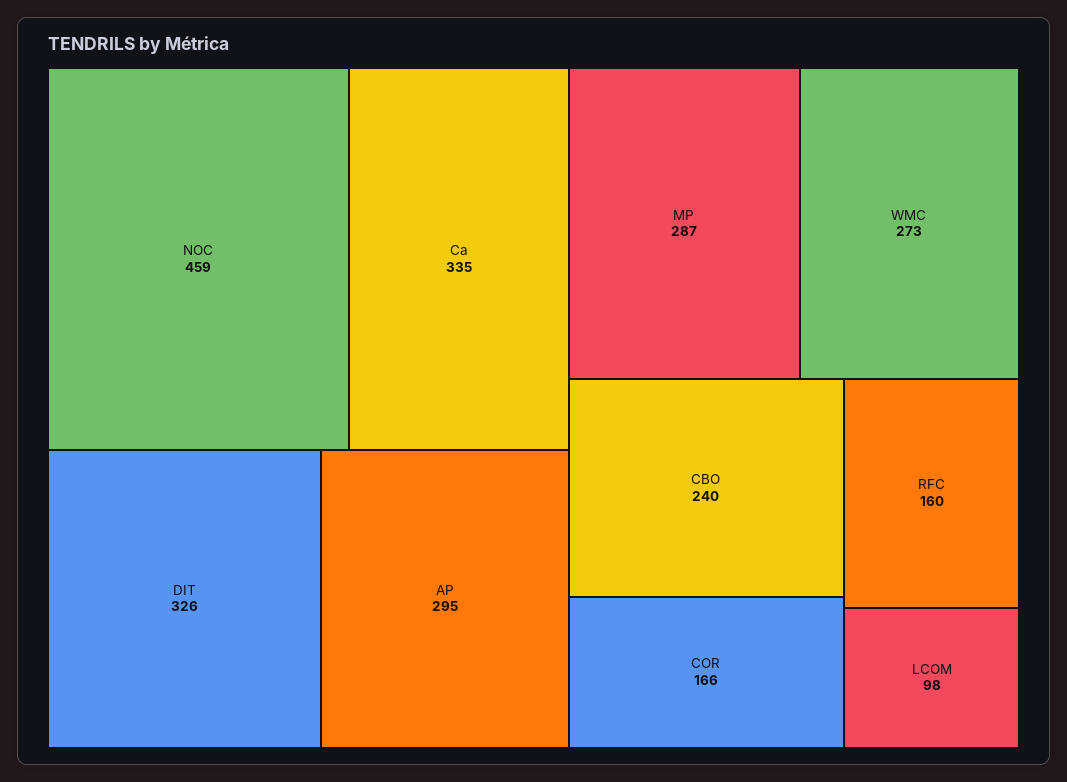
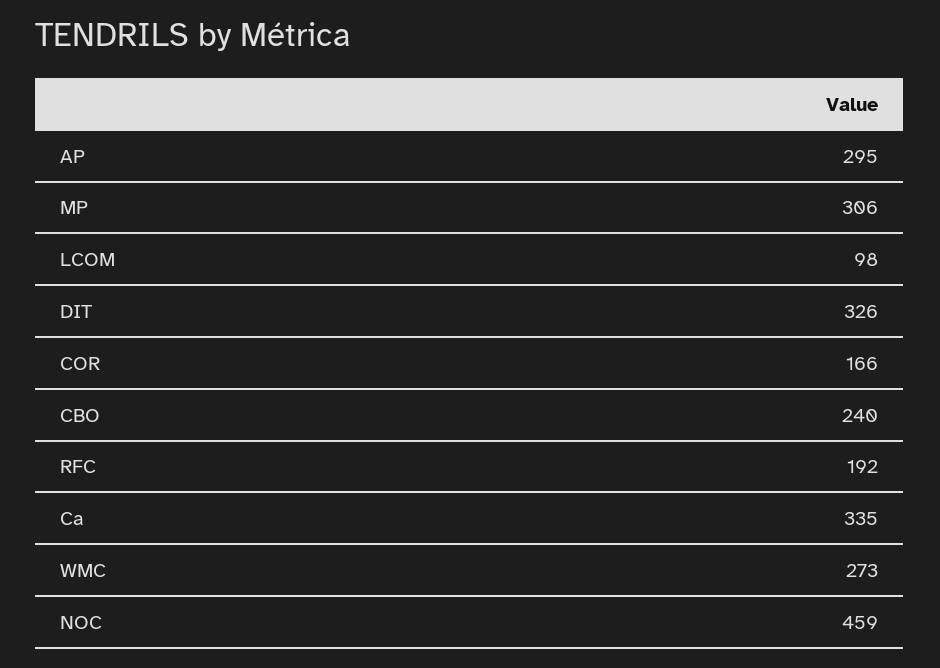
MP: 287 -> 306
RFC: 160 -> 192

